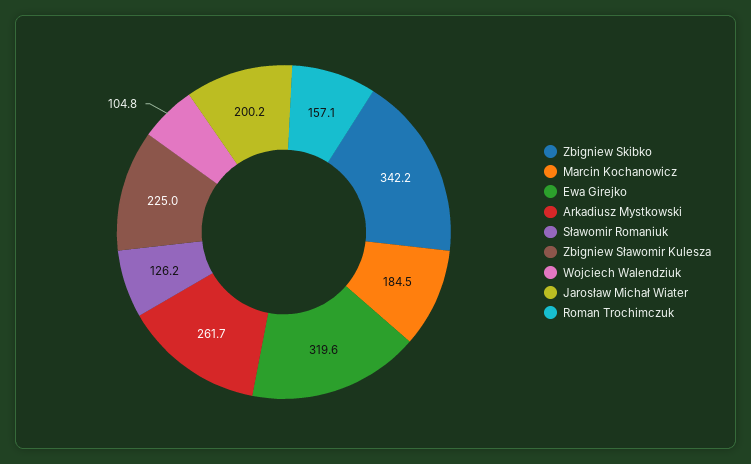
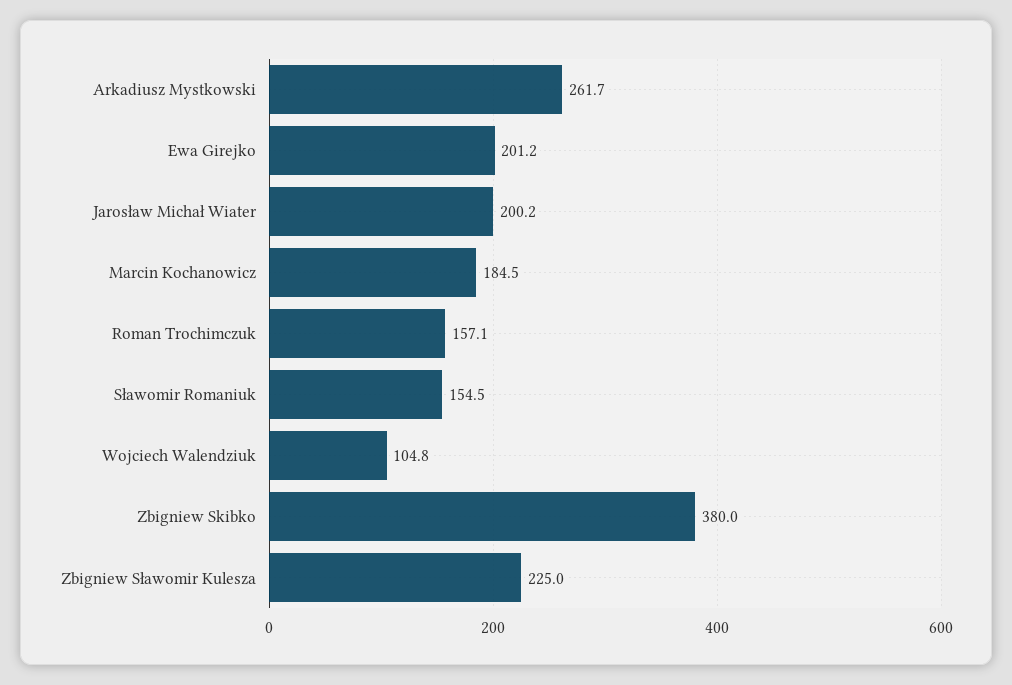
Zbigniew Skibko: 342.2 -> 380
Ewa Girejko: 319.6 -> 201.2
Sławomir Romaniuk: 126.2 -> 154.5

